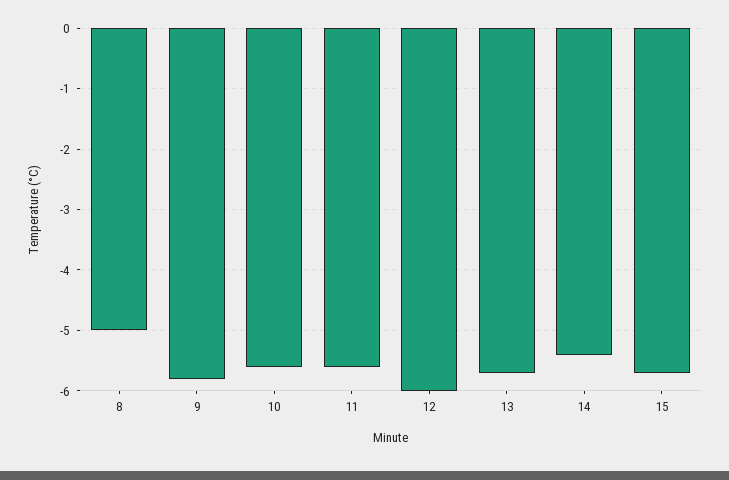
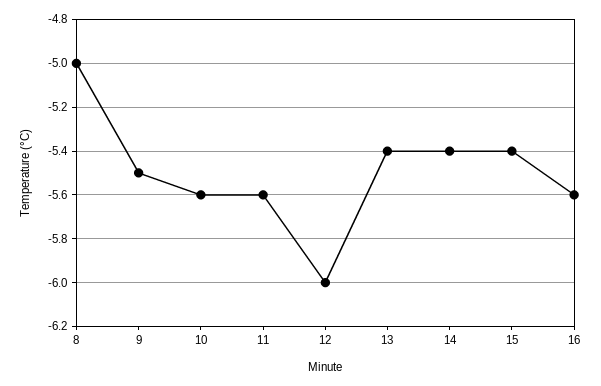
9: -5.8 -> -5.5
13: -5.7 -> -5.4
15: -5.7 -> -5.4
16: none -> -5.6

